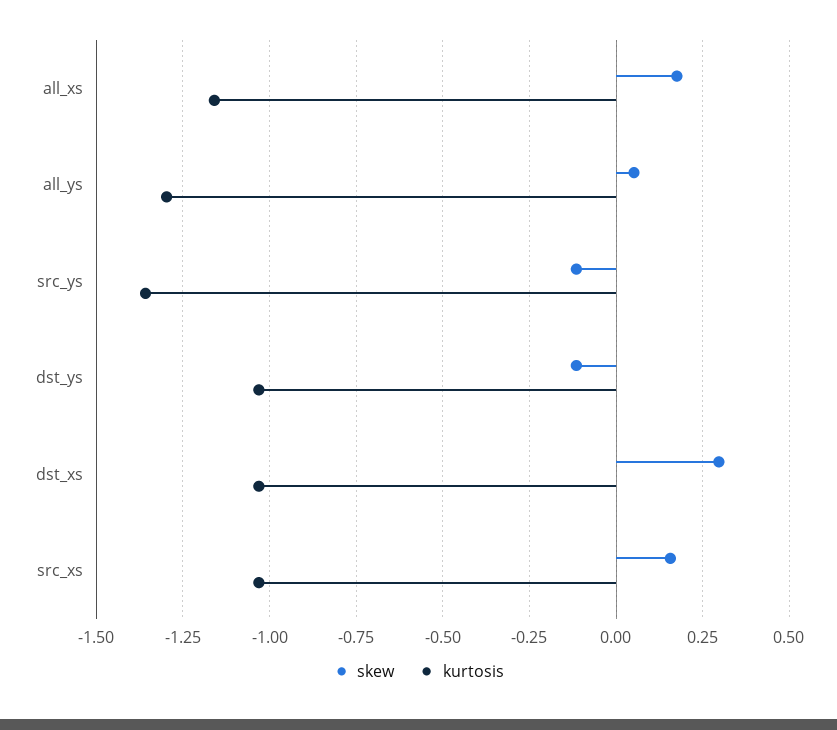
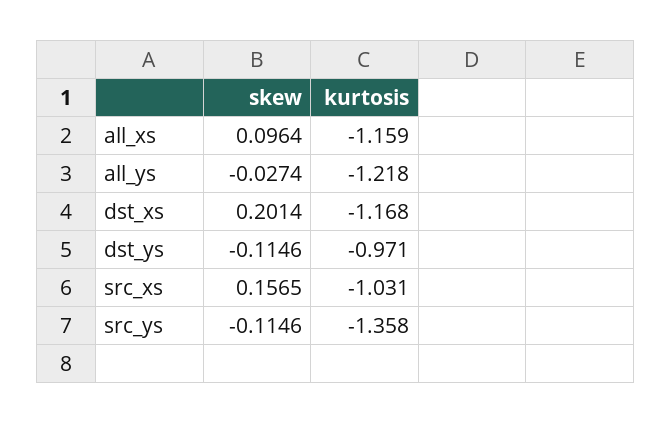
skew, all_xs: 0.175 -> 0.0964
skew, all_ys: 0.05 -> -0.0274
kurtosis, all_ys: -1.3 -> -1.218
kurtosis, dst_ys: -1.025 -> -0.971
skew, dst_xs: 0.3 -> 0.2014
kurtosis, dst_xs: -1.025 -> -1.168

